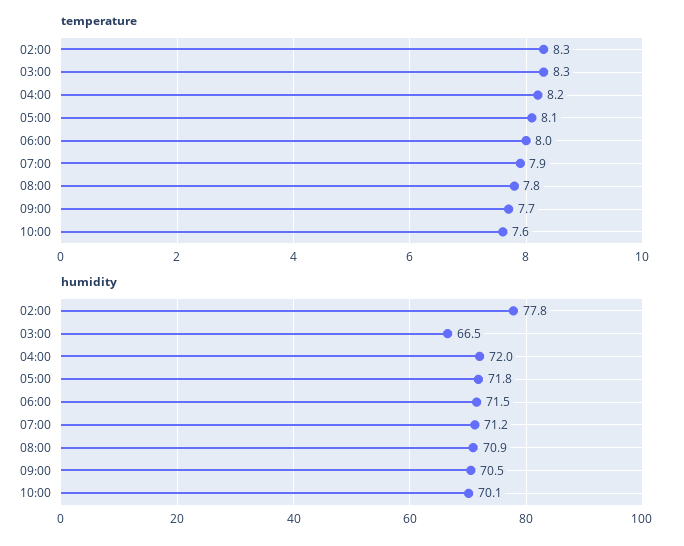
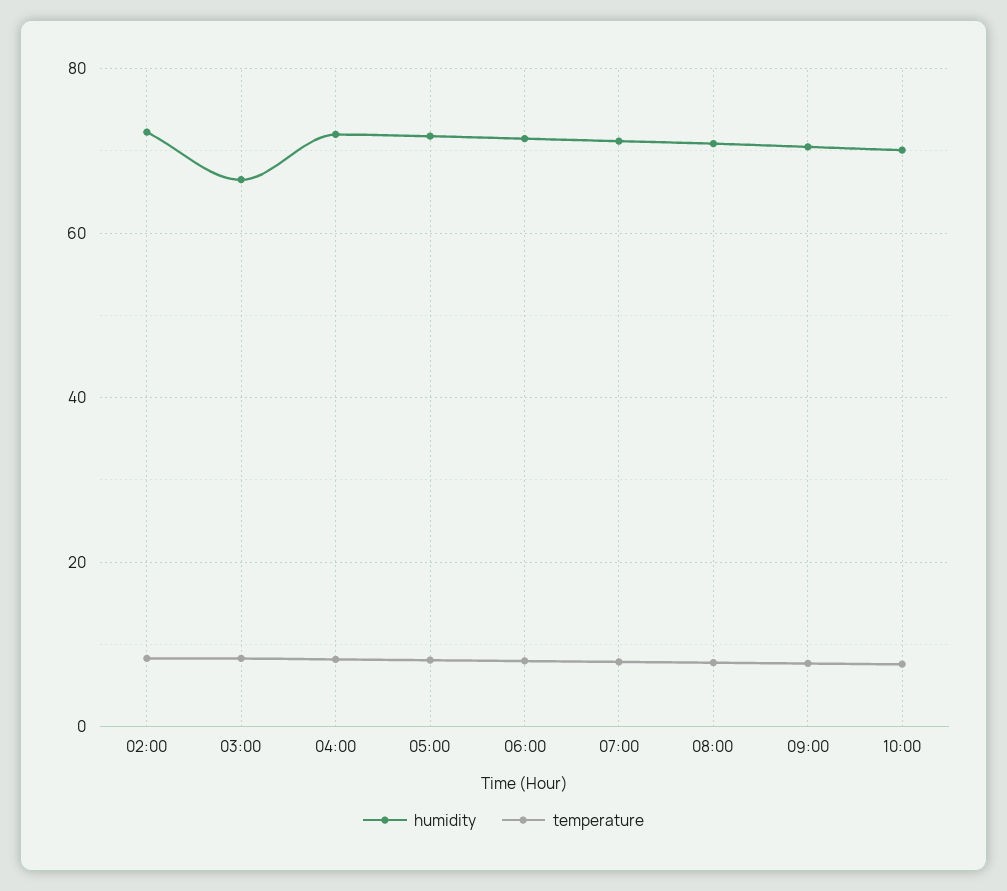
humidity, 02:00: 77.8 -> 72

